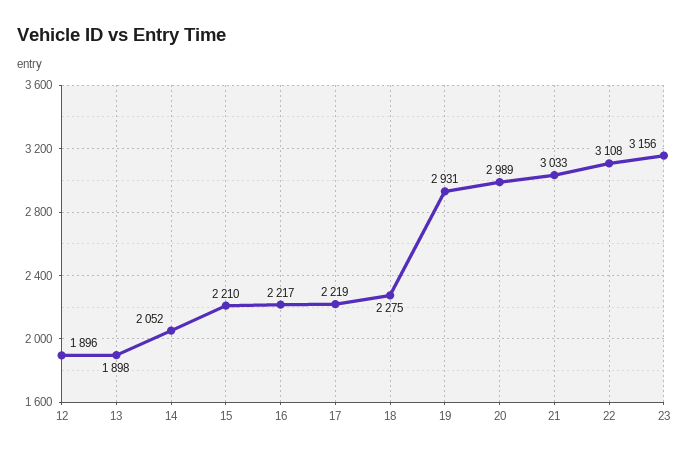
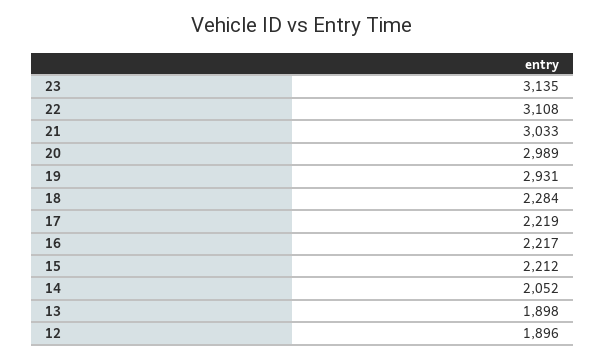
15: 2210 -> 2212
18: 2275 -> 2284
23: 3156 -> 3135

